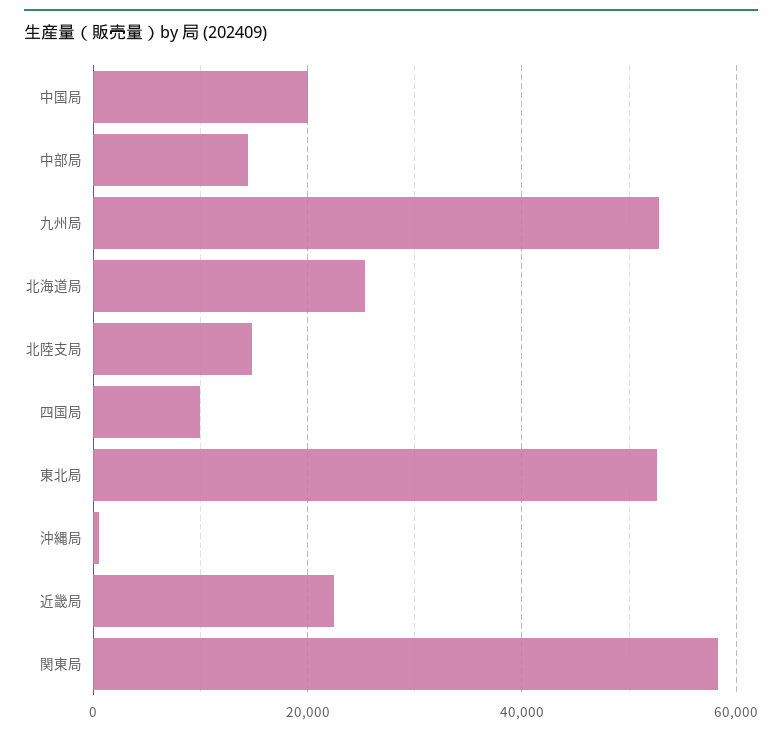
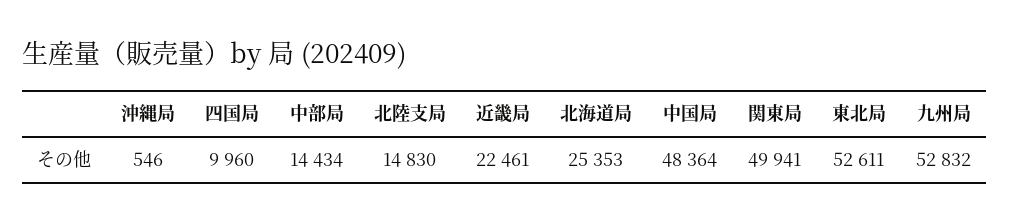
中国局: 20000 -> 48364
関東局: 58000 -> 49941

